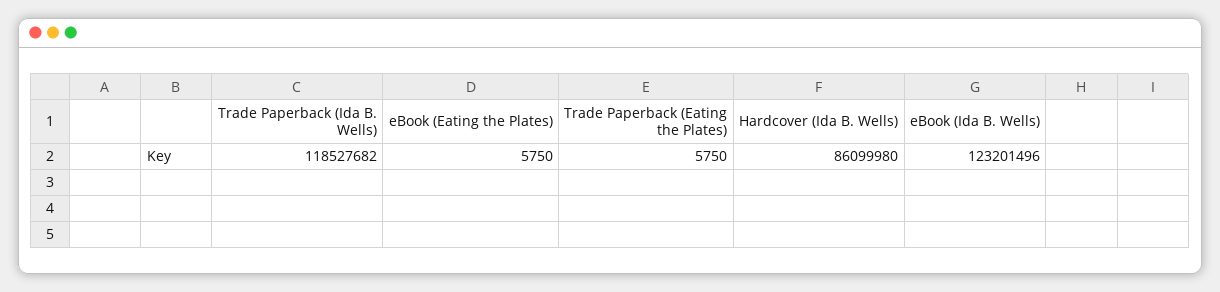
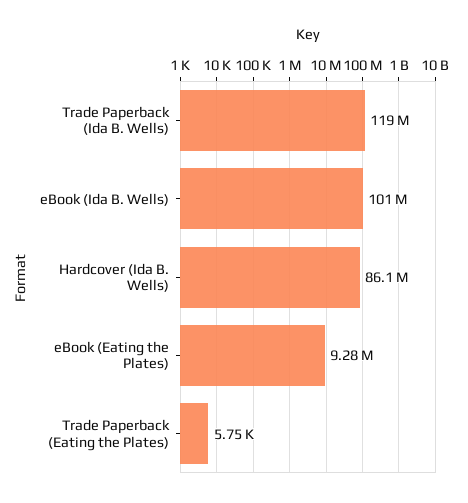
eBook (Eating the Plates): 5750 -> 9280000
eBook (Ida B. Wells): 123201496 -> 101000000

